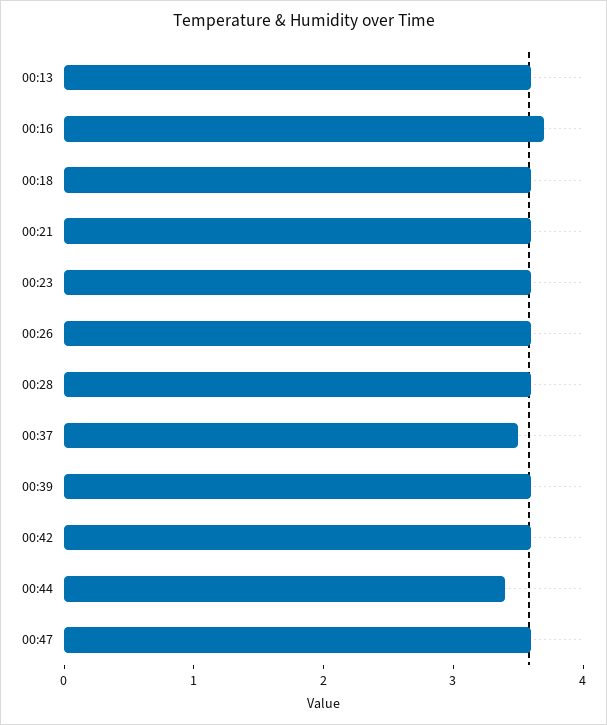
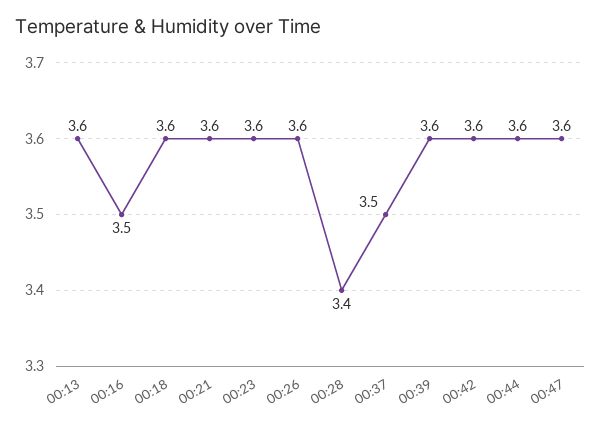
00:16: 3.7 -> 3.5
00:28: 3.6 -> 3.4
00:44: 3.4 -> 3.6

